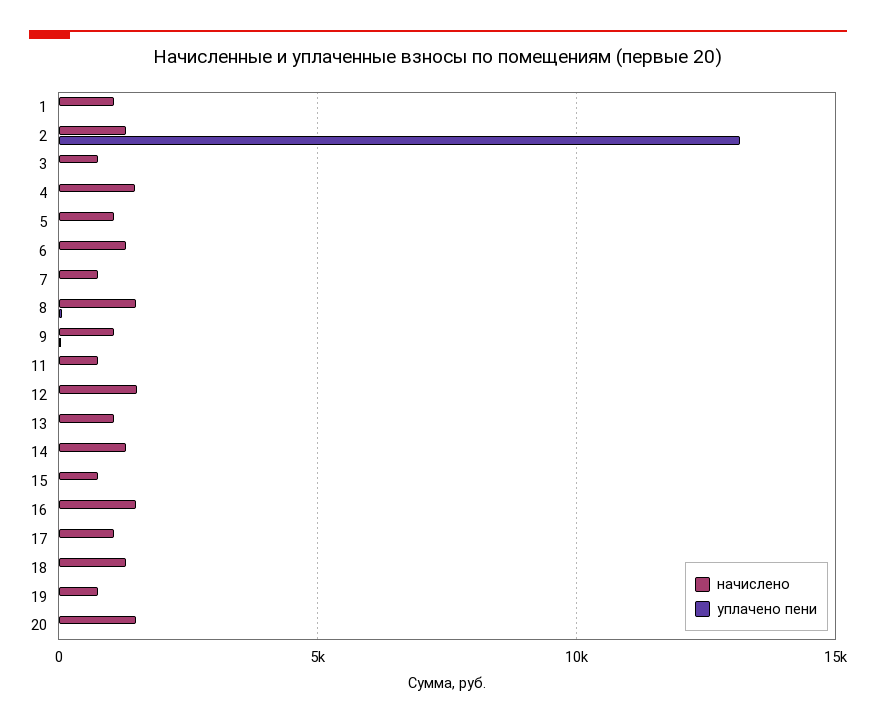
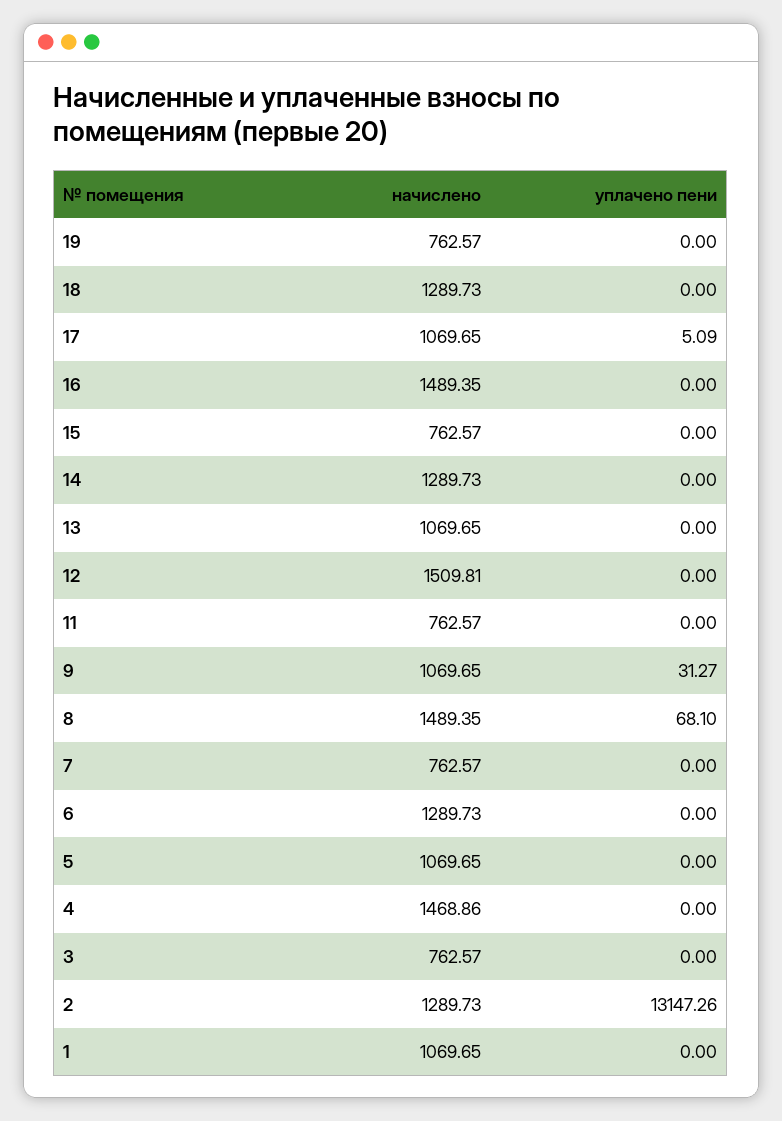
начислено, 20: 1500 -> none
уплачено пени, 20: 0 -> none

